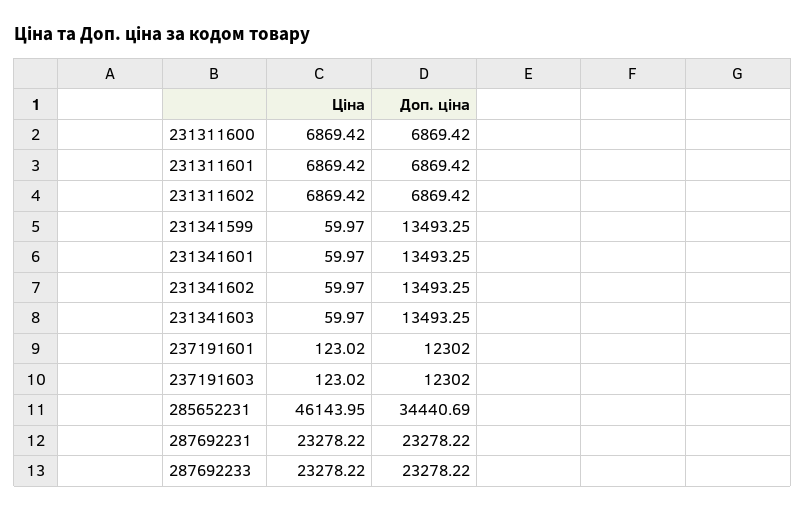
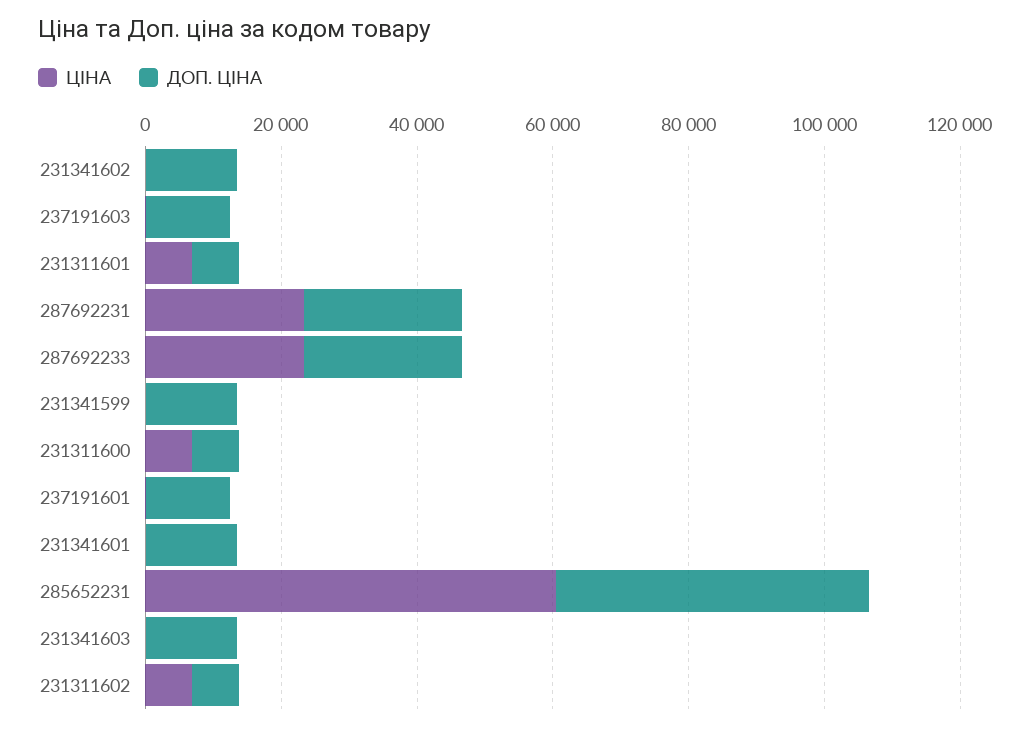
Ціна, 285652231: 46143.95 -> 60000
Доп. ціна, 285652231: 34440.69 -> 45000

